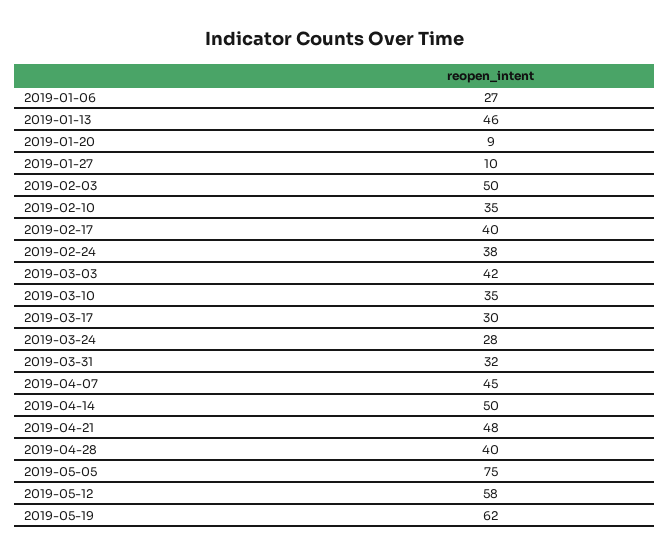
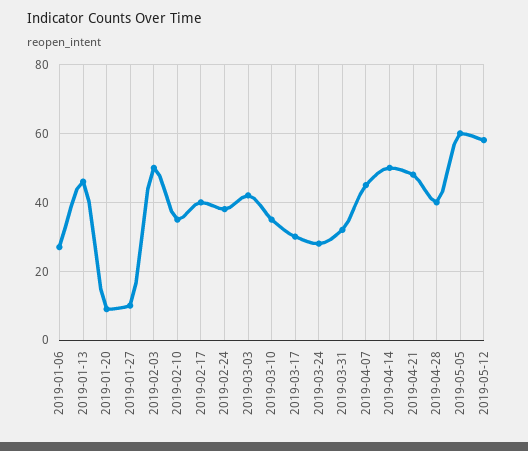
2019-05-05: 75 -> 60
2019-05-19: 62 -> none

